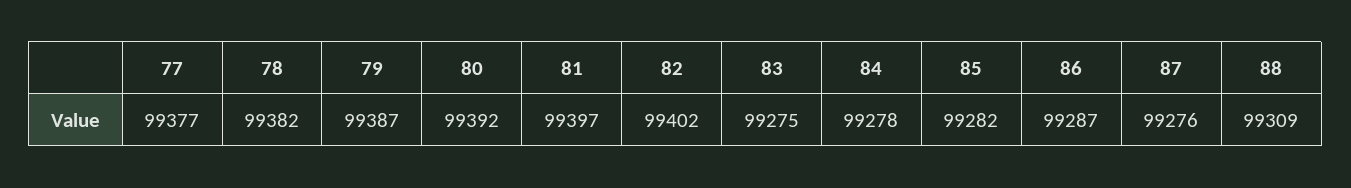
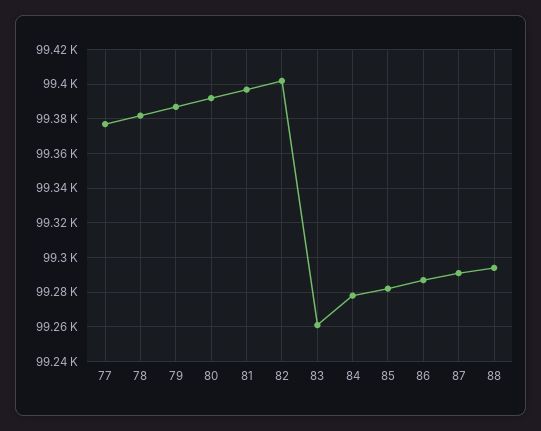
83: 99275 -> 99260
87: 99276 -> 99290
88: 99309 -> 99295

